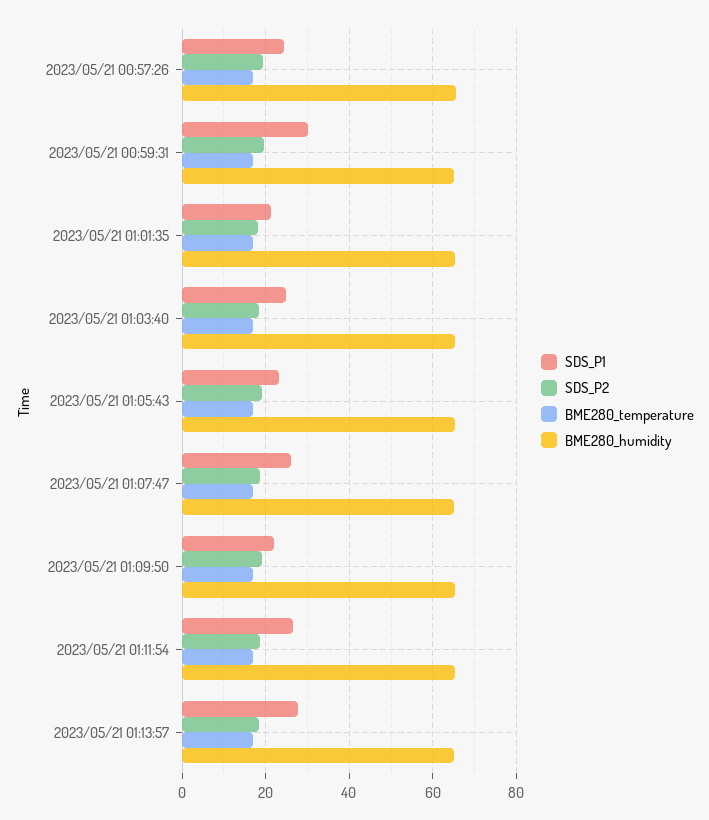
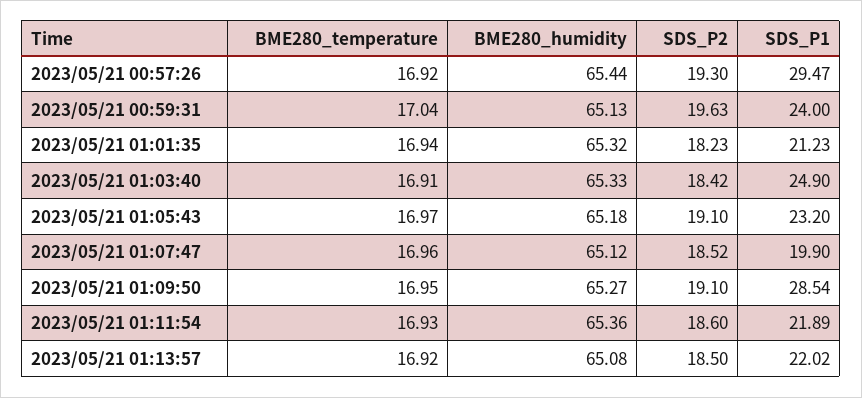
SDS_P1, 2023/05/21 00:57:26: 24 -> 29.47
SDS_P1, 2023/05/21 00:59:31: 30 -> 24
SDS_P1, 2023/05/21 01:07:47: 26 -> 19.9
SDS_P1, 2023/05/21 01:09:50: 22 -> 28.54
SDS_P1, 2023/05/21 01:11:54: 26 -> 21.89
SDS_P1, 2023/05/21 01:13:57: 28 -> 22.02

